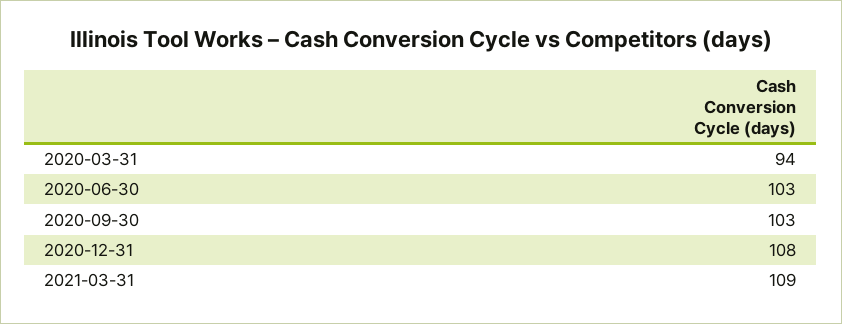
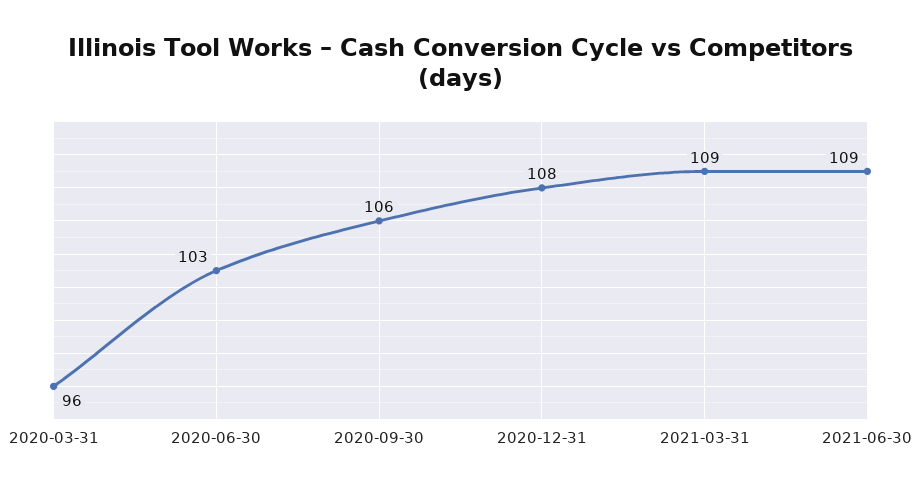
2020-03-31: 94 -> 96
2020-09-30: 103 -> 106
2021-06-30: none -> 109

